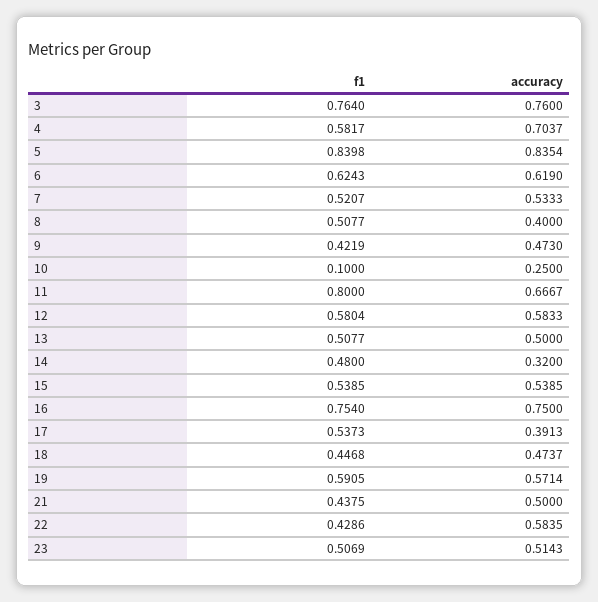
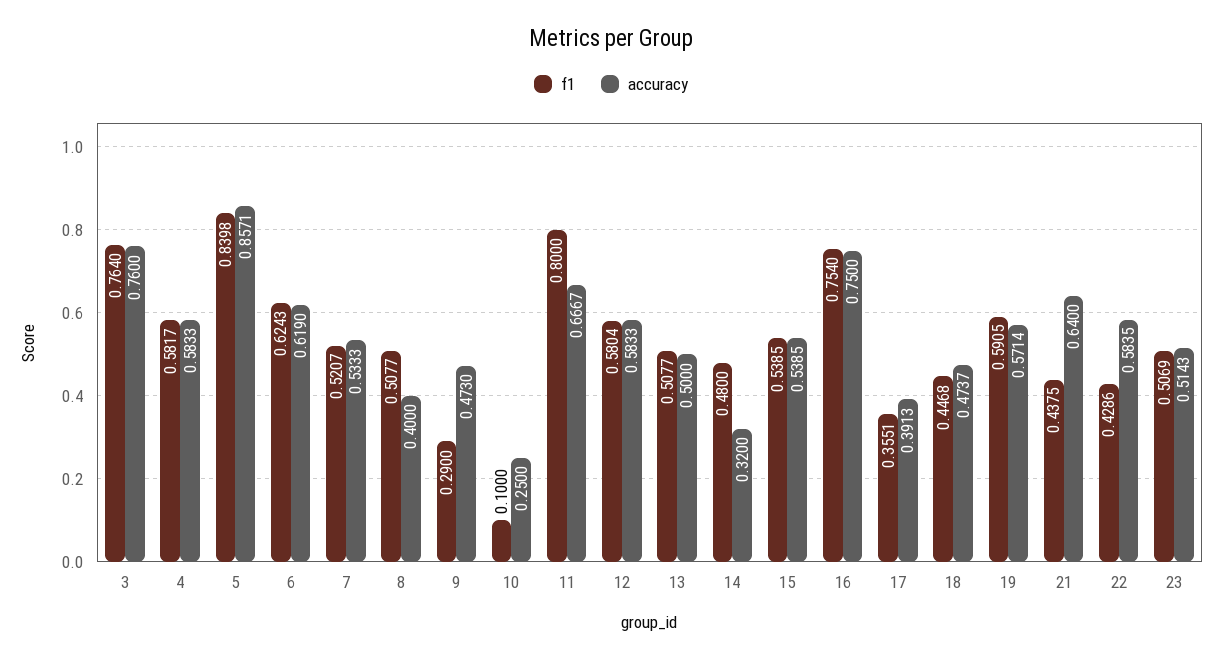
accuracy, 4: 0.7037 -> 0.5833
accuracy, 5: 0.8354 -> 0.8571
f1, 9: 0.4219 -> 0.29
f1, 17: 0.5373 -> 0.3551
accuracy, 21: 0.5 -> 0.64

